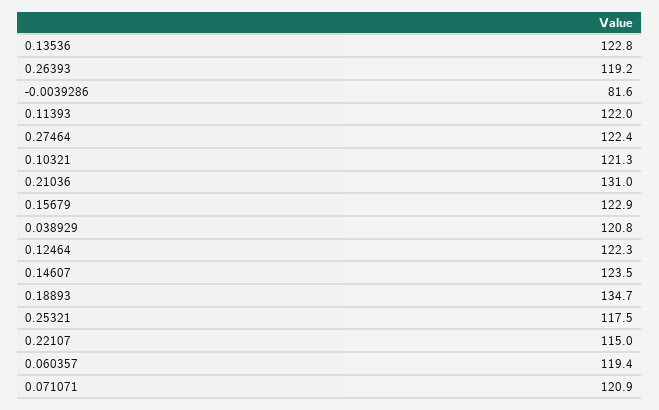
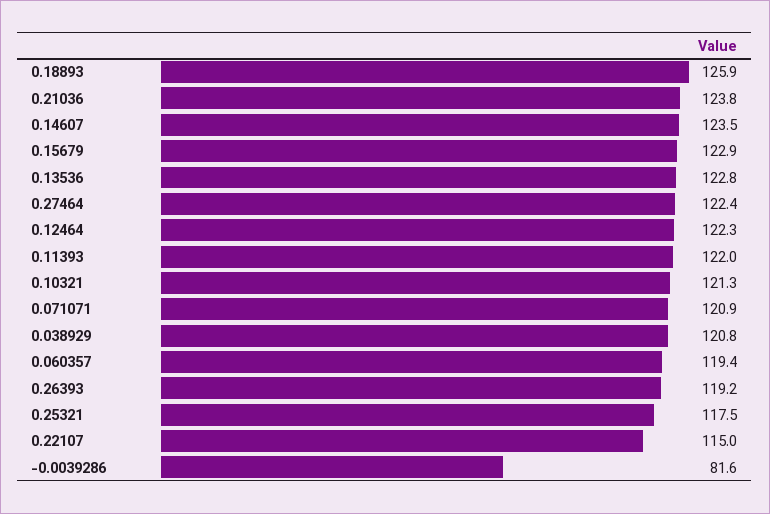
0.21036: 131 -> 123.8
0.18893: 134.7 -> 125.9

